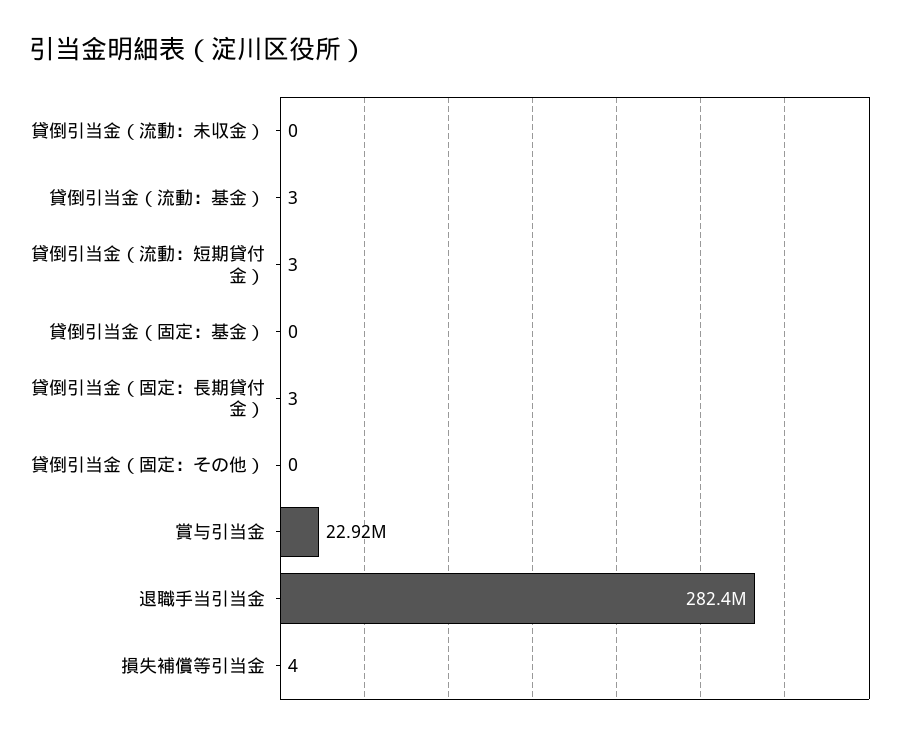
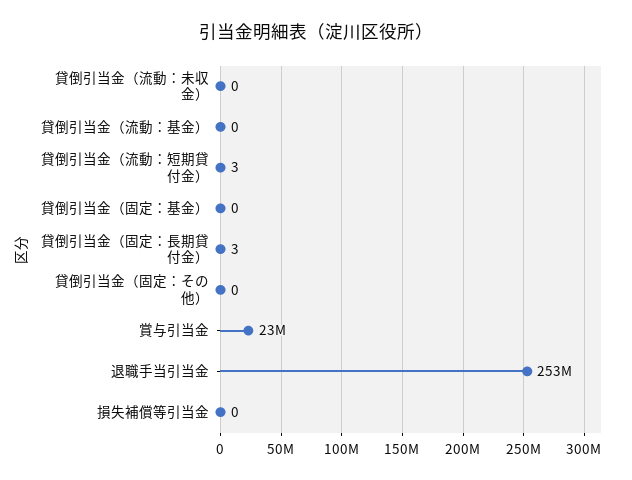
貸倒引当金（流動：基金）: 3 -> 0
退職手当引当金: 282400000 -> 253000000
損失補償等引当金: 4 -> 0

